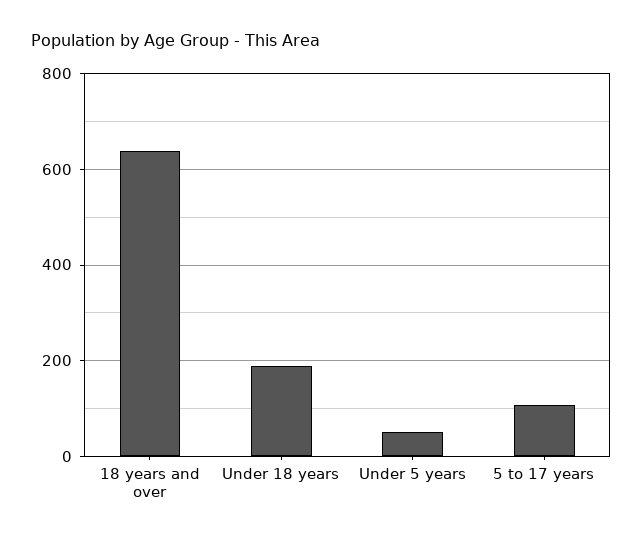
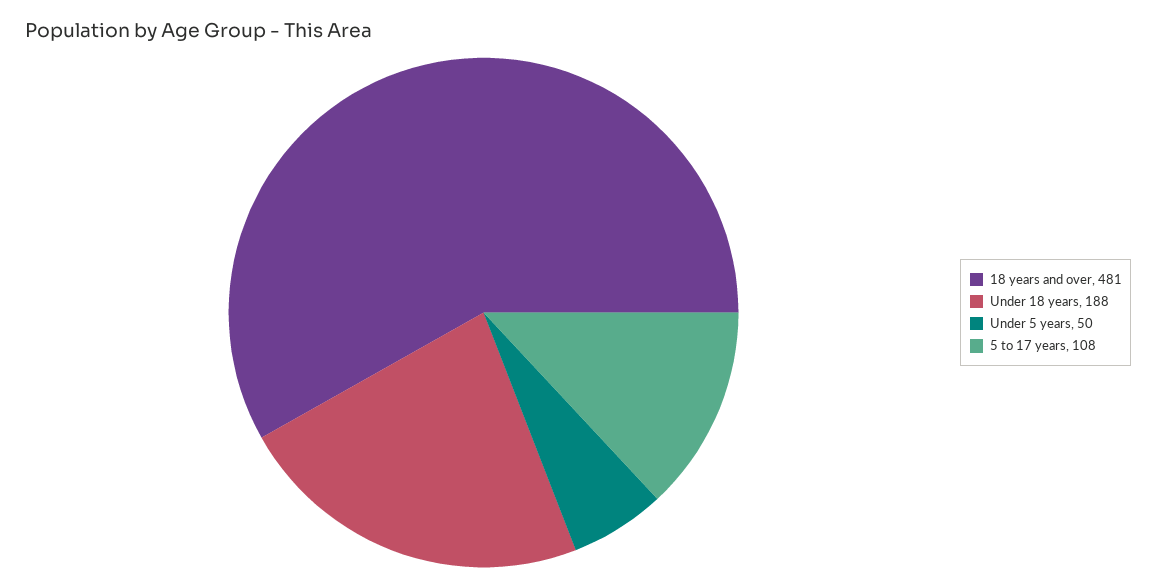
18 years and over: 640 -> 481

